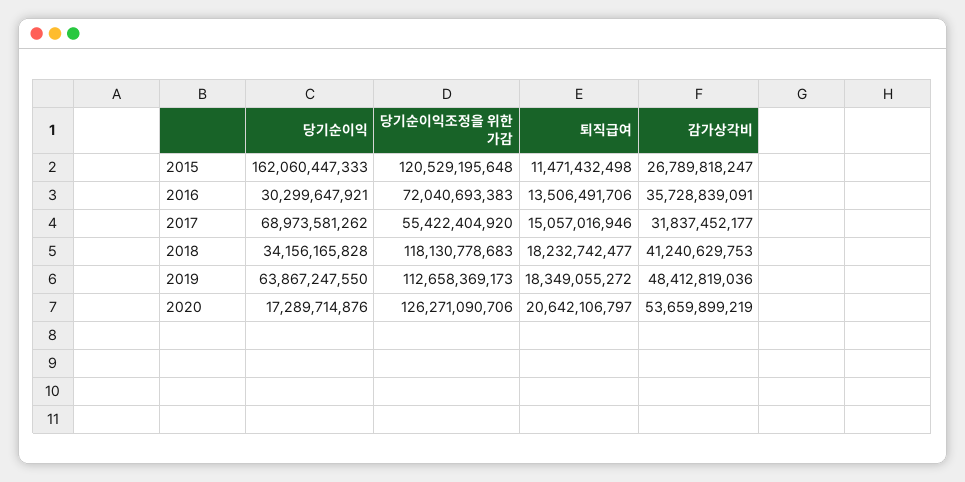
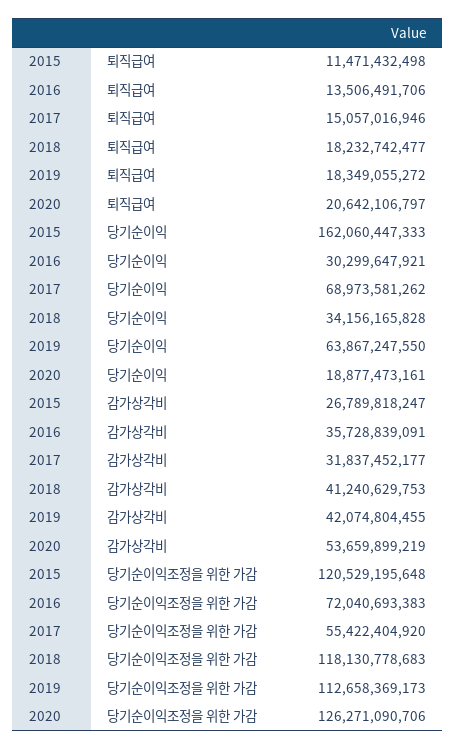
감가상각비, 2019: 48412819036 -> 42074804455
당기순이익, 2020: 17289714876 -> 18877473161

